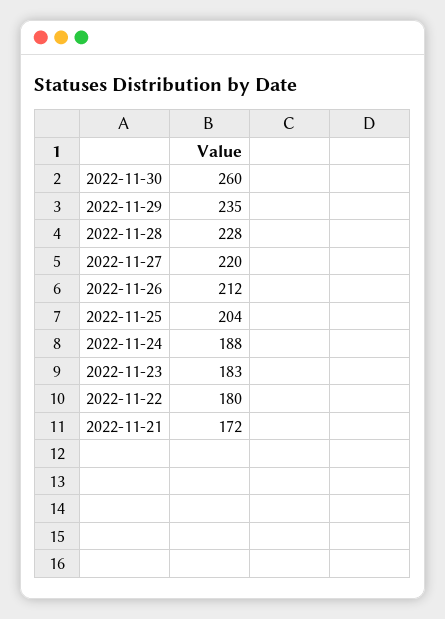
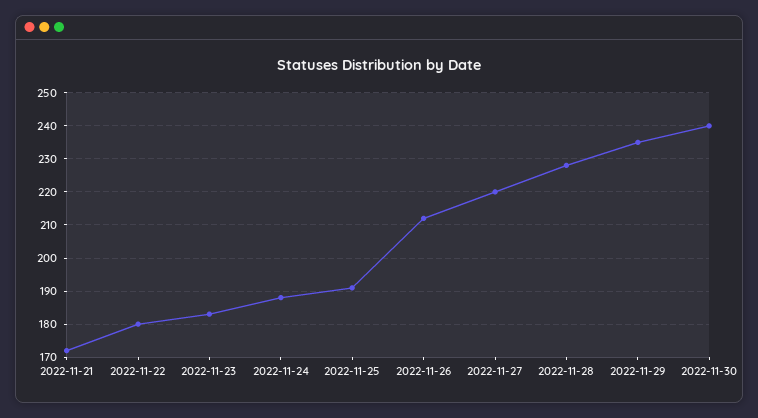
2022-11-30: 260 -> 240
2022-11-25: 204 -> 190

